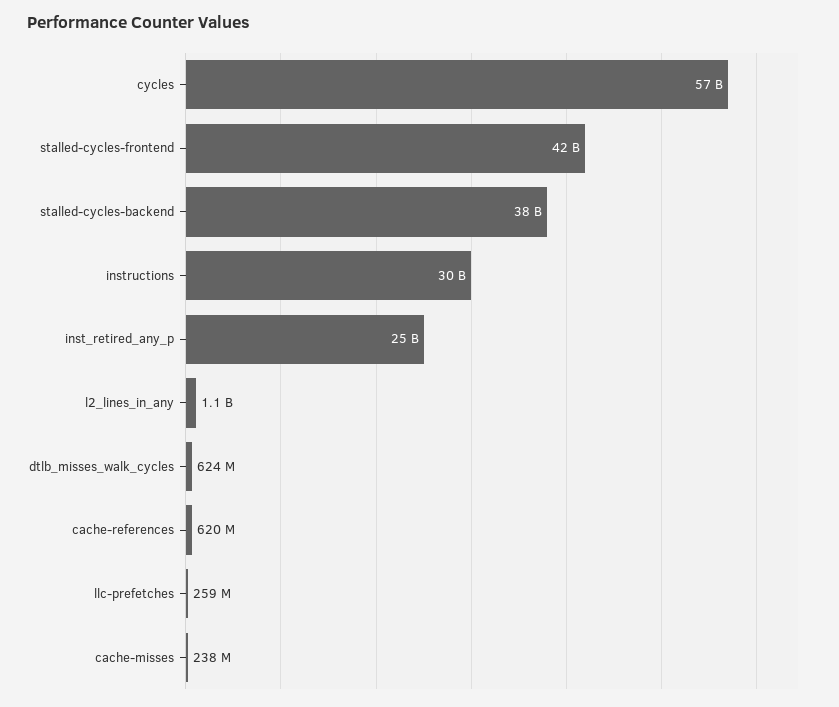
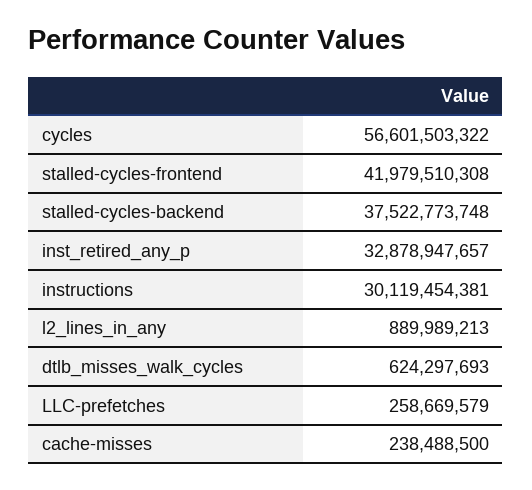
inst_retired_any_p: 25000000000 -> 32878947657
l2_lines_in_any: 1100000000 -> 889989213
cache-references: 620000000 -> none

